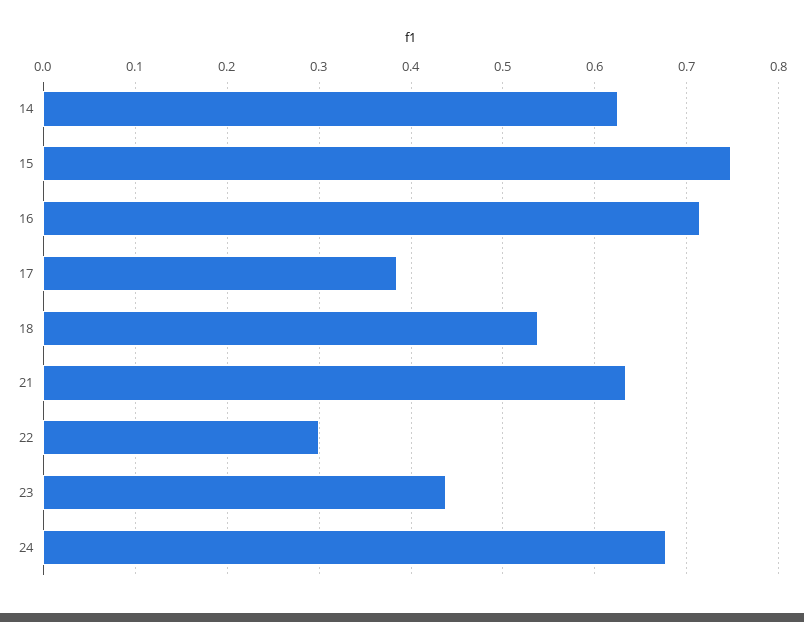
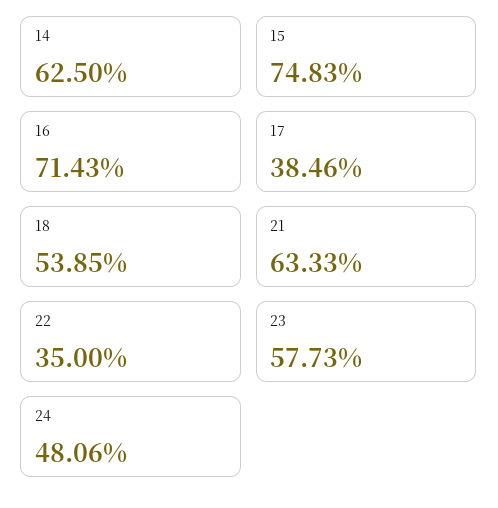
22: 0.3 -> 0.35
23: 0.44 -> 0.5773
24: 0.68 -> 0.4806

